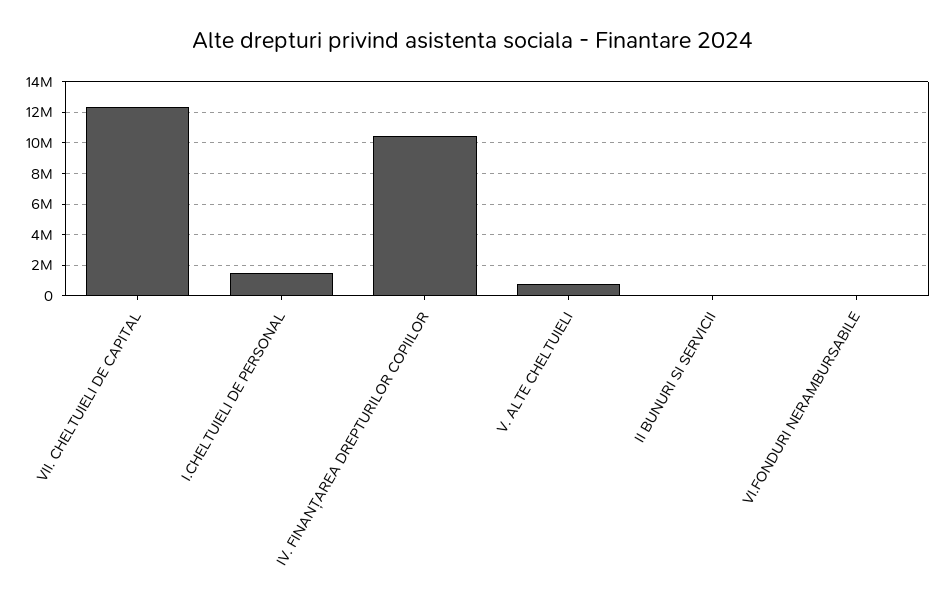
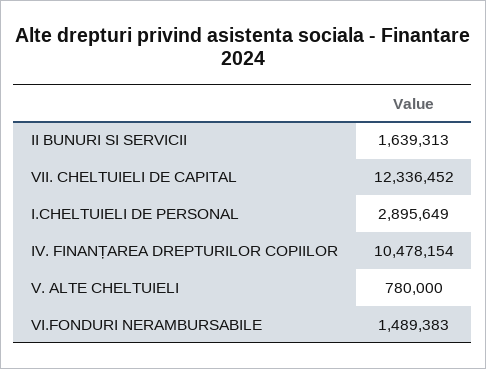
I.CHELTUIELI DE PERSONAL: 1500000 -> 2895649
II BUNURI SI SERVICII: 0 -> 1639313
VI.FONDURI NERAMBURSABILE: 0 -> 1489383

